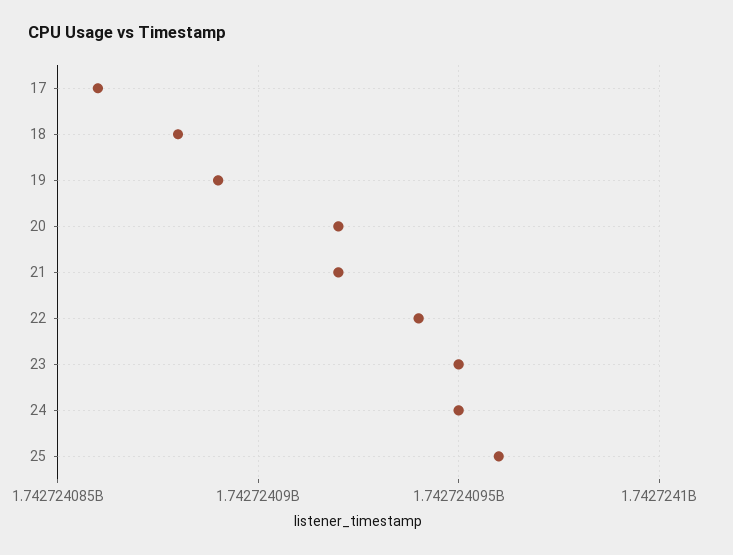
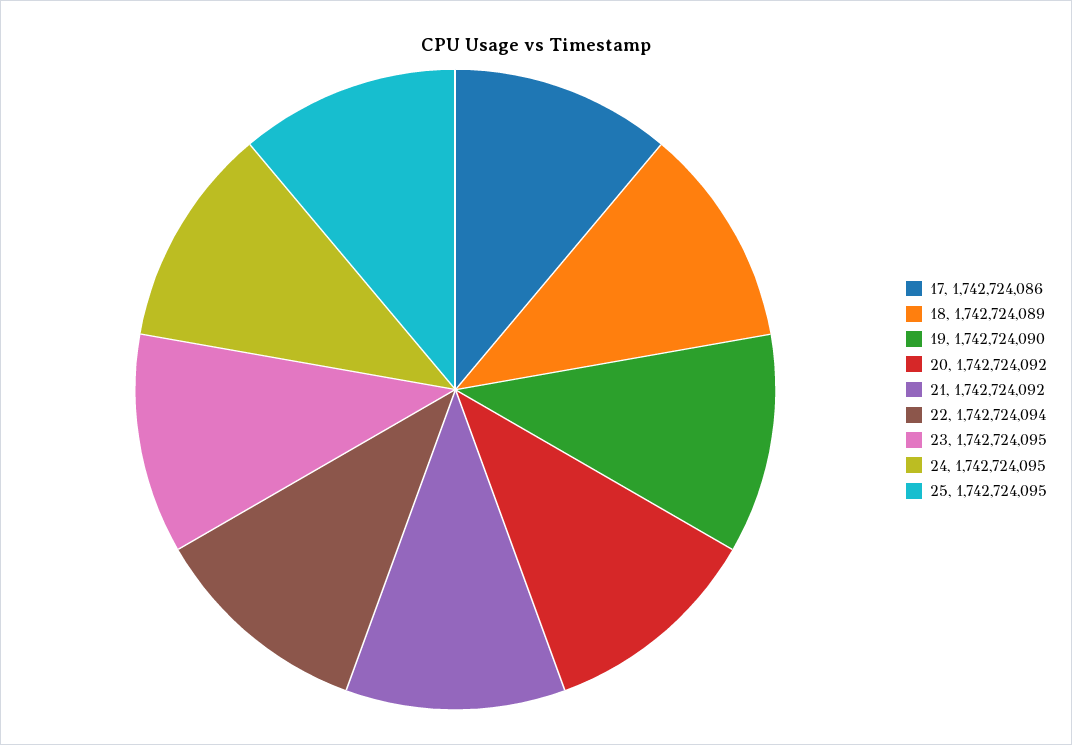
18: 1742724088 -> 1742724089
19: 1742724089 -> 1742724090
25: 1742724096 -> 1742724095

